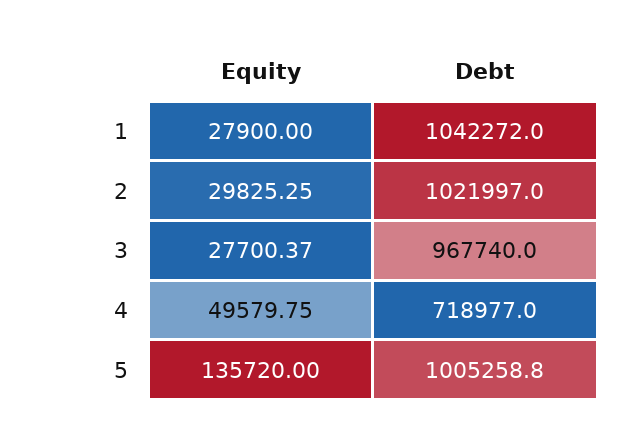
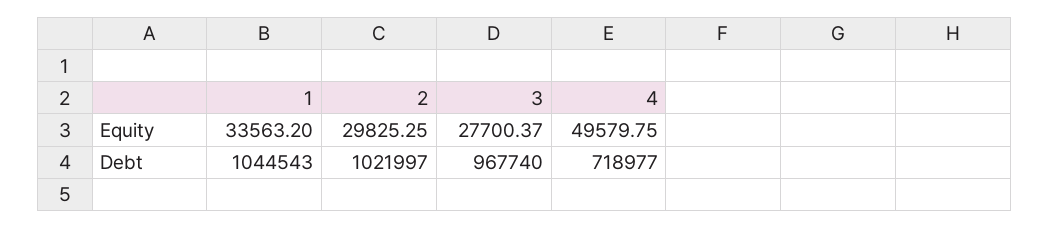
Equity, 1: 27900 -> 33563.2
Debt, 1: 1042272 -> 1044543
Equity, 5: 135720 -> none
Debt, 5: 1005258.8 -> none

